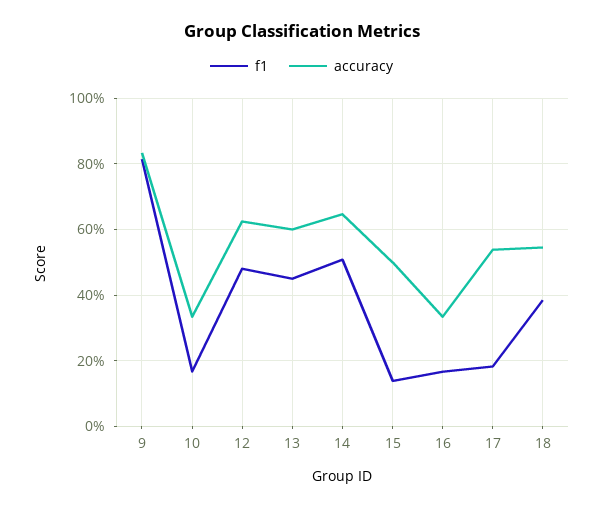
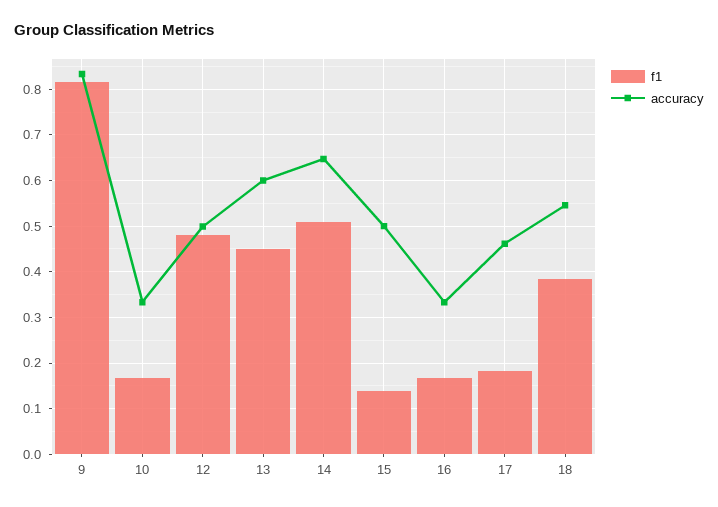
accuracy, 12: 0.62 -> 0.5
accuracy, 17: 0.54 -> 0.46

